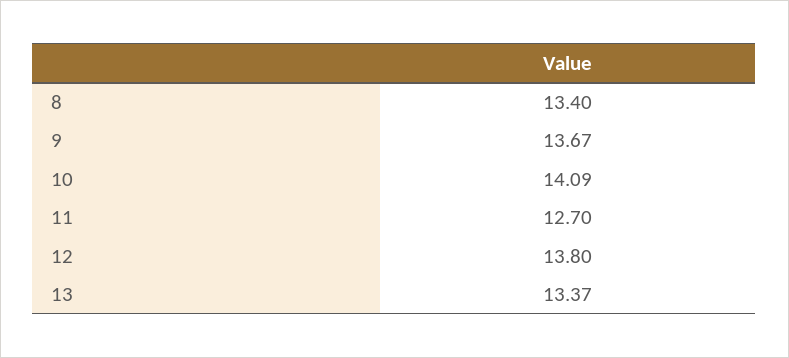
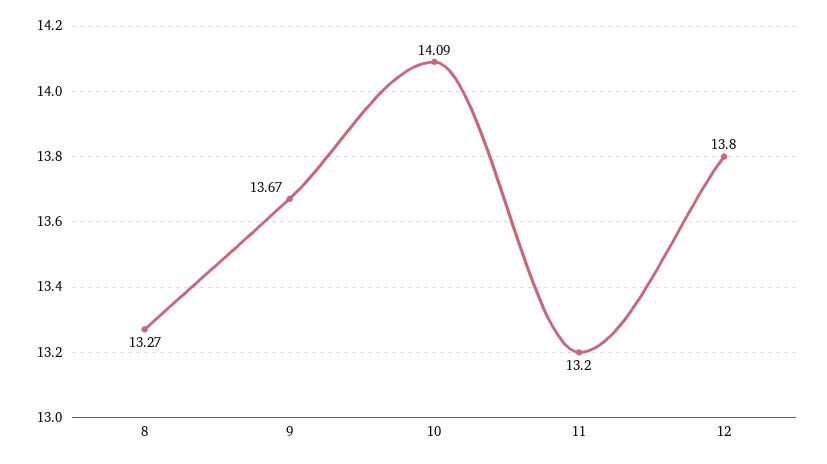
8: 13.4 -> 13.27
11: 12.7 -> 13.2
13: 13.37 -> none

